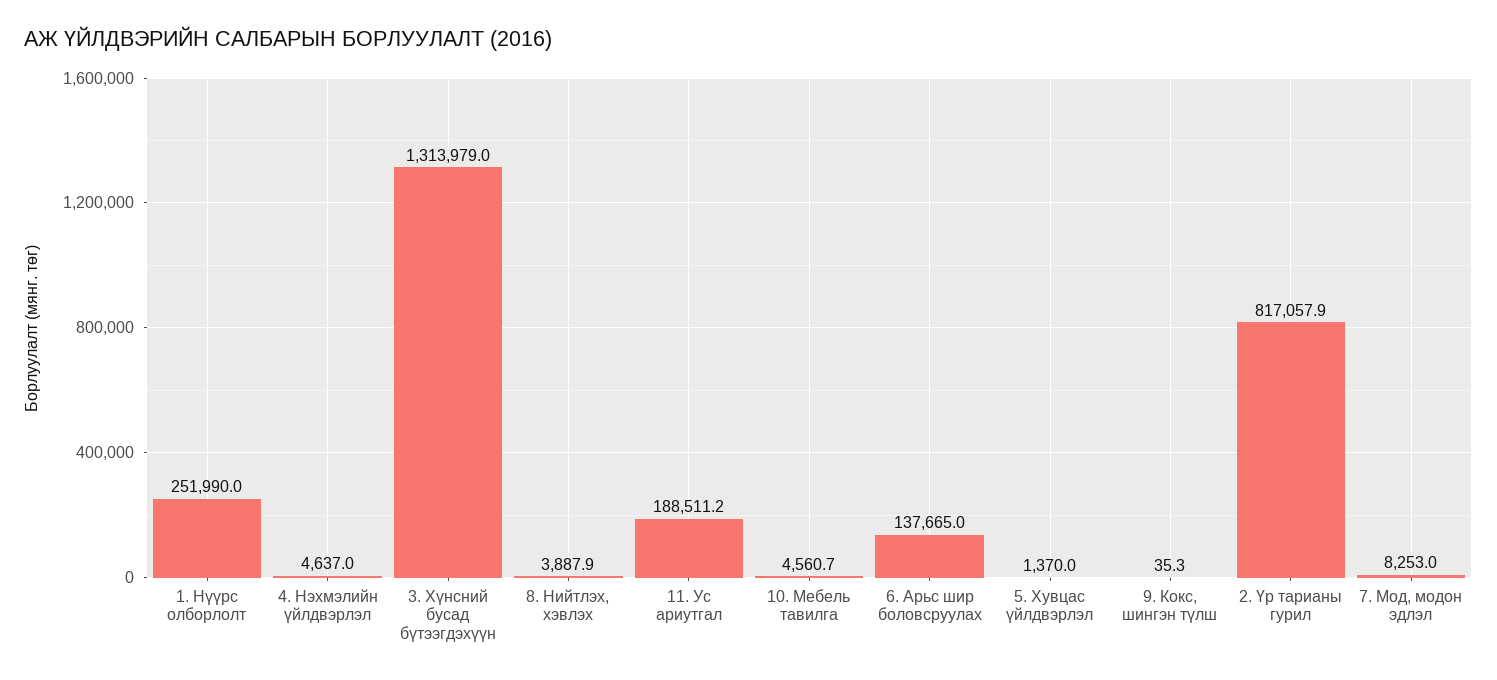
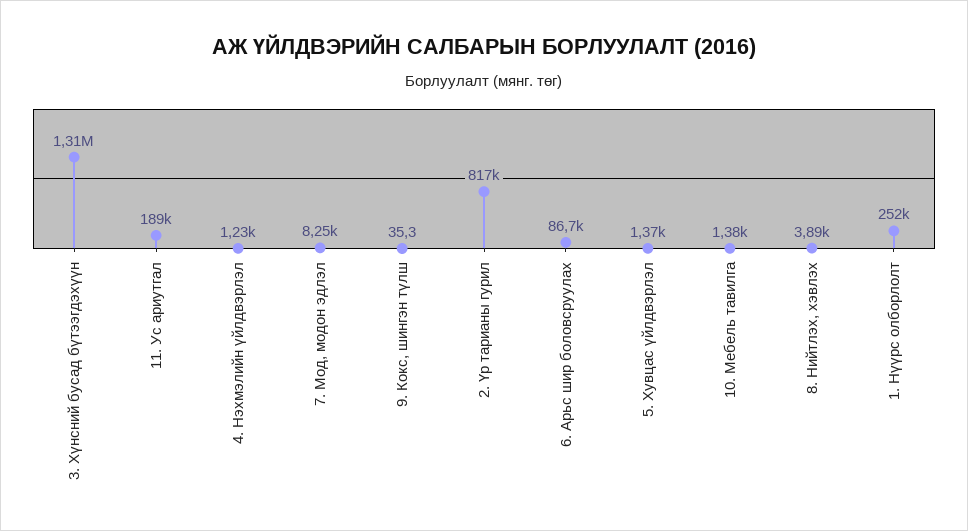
4. Нэхмэлийн үйлдвэрлэл: 4637 -> 1230
10. Мебель тавилга: 4560.7 -> 1380
6. Арьс шир боловсруулах: 137665 -> 86700

